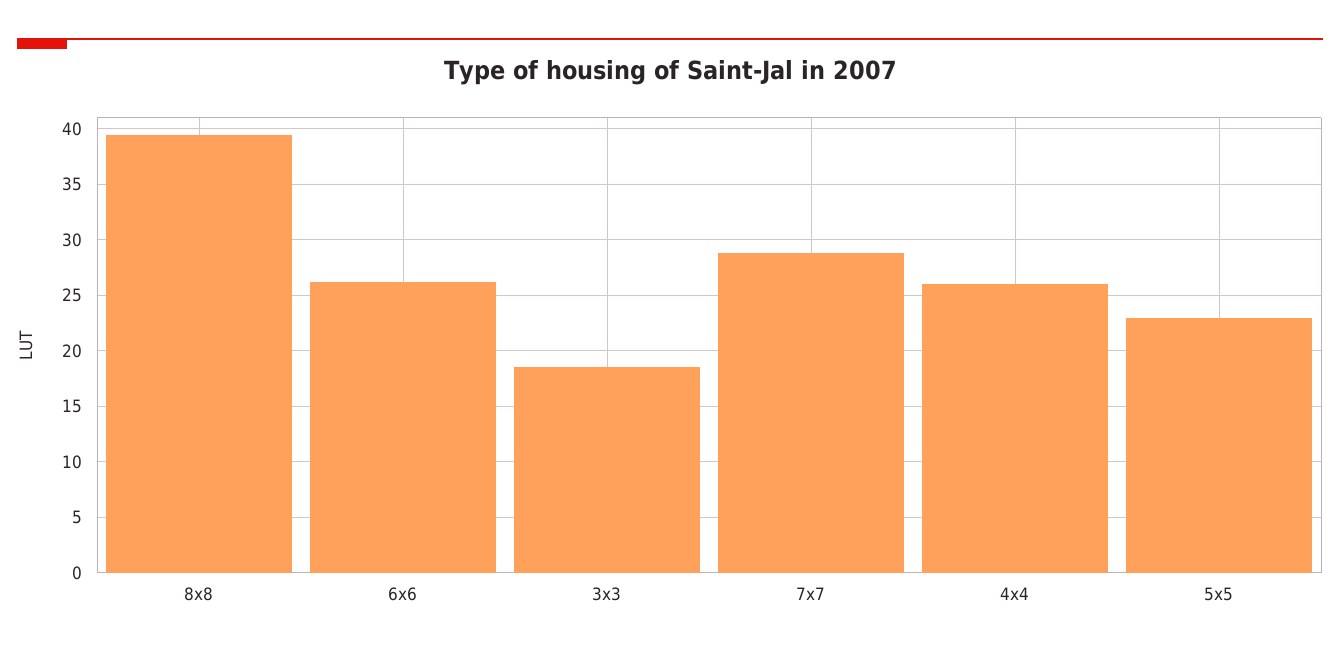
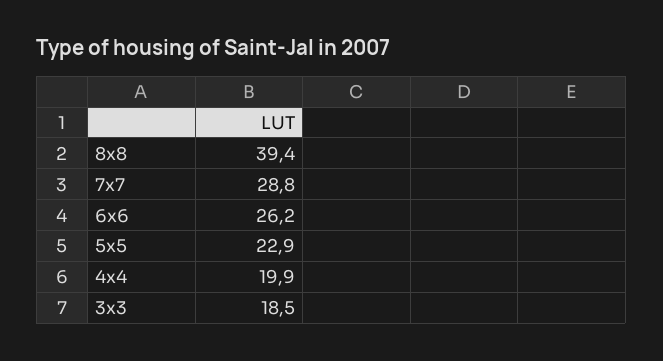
4x4: 26 -> 19.9

